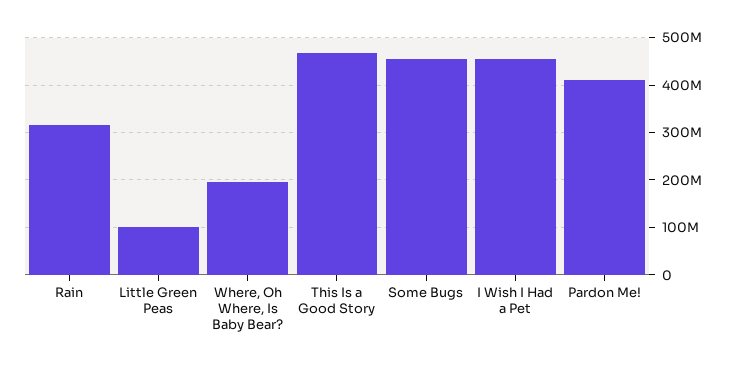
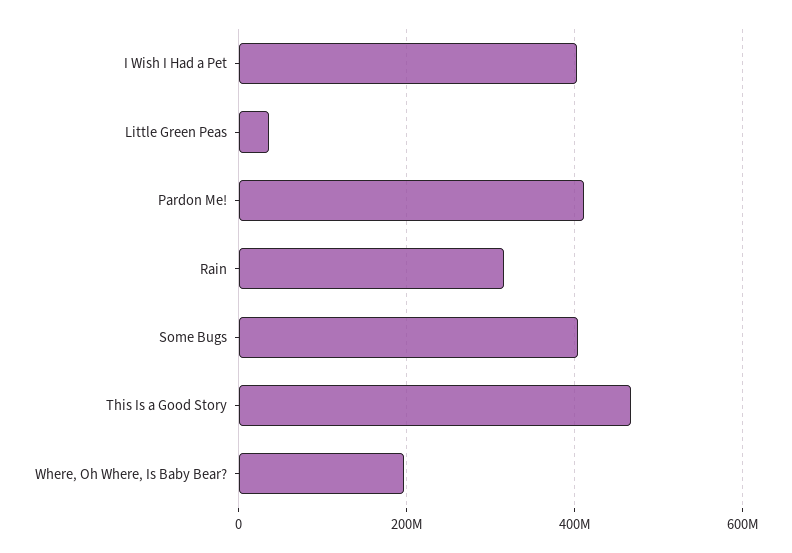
Little Green Peas: 100000000 -> 40000000
Some Bugs: 460000000 -> 400000000
I Wish I Had a Pet: 460000000 -> 400000000

